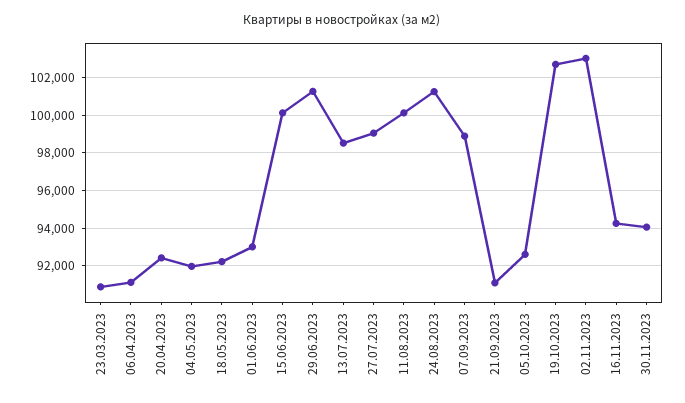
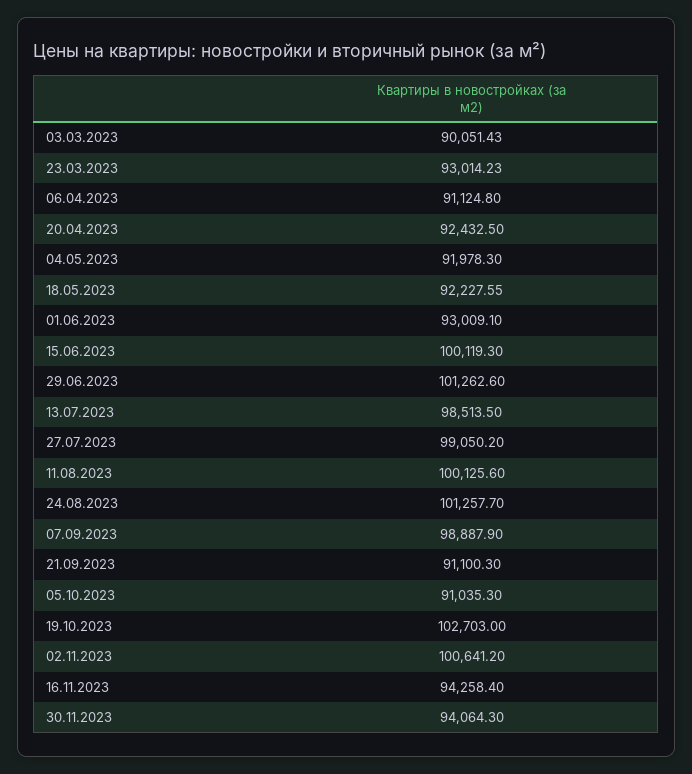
23.03.2023: 91000 -> 93014.23
05.10.2023: 92500 -> 91035.3
02.11.2023: 103000 -> 100641.2
03.03.2023: none -> 90051.43

